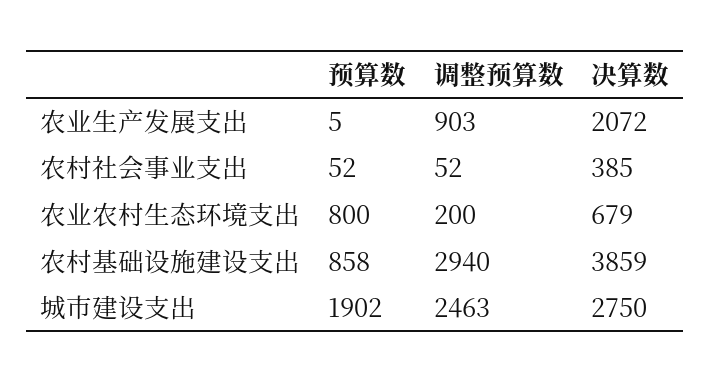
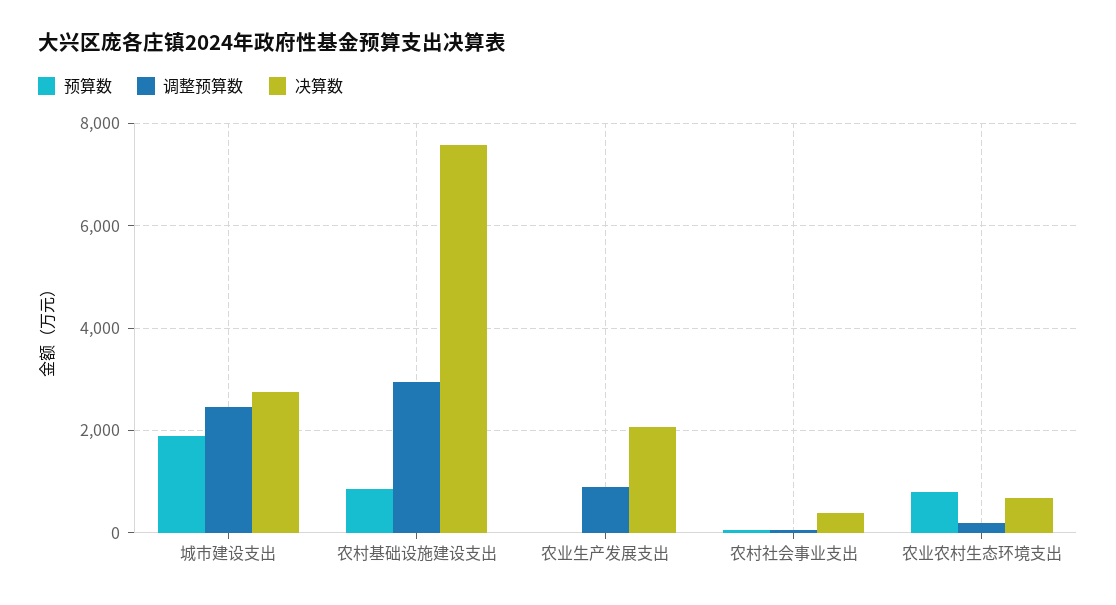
决算数, 农村基础设施建设支出: 3859 -> 7600

